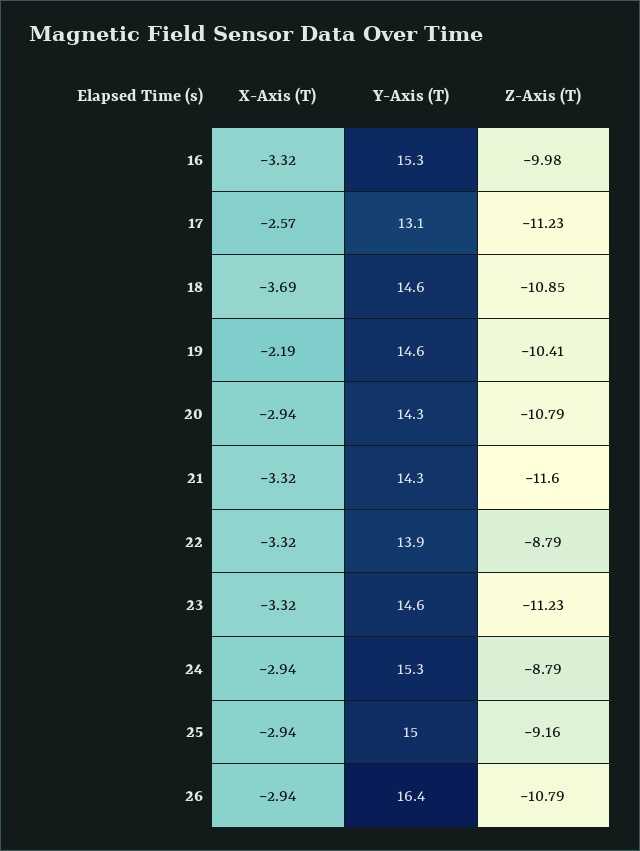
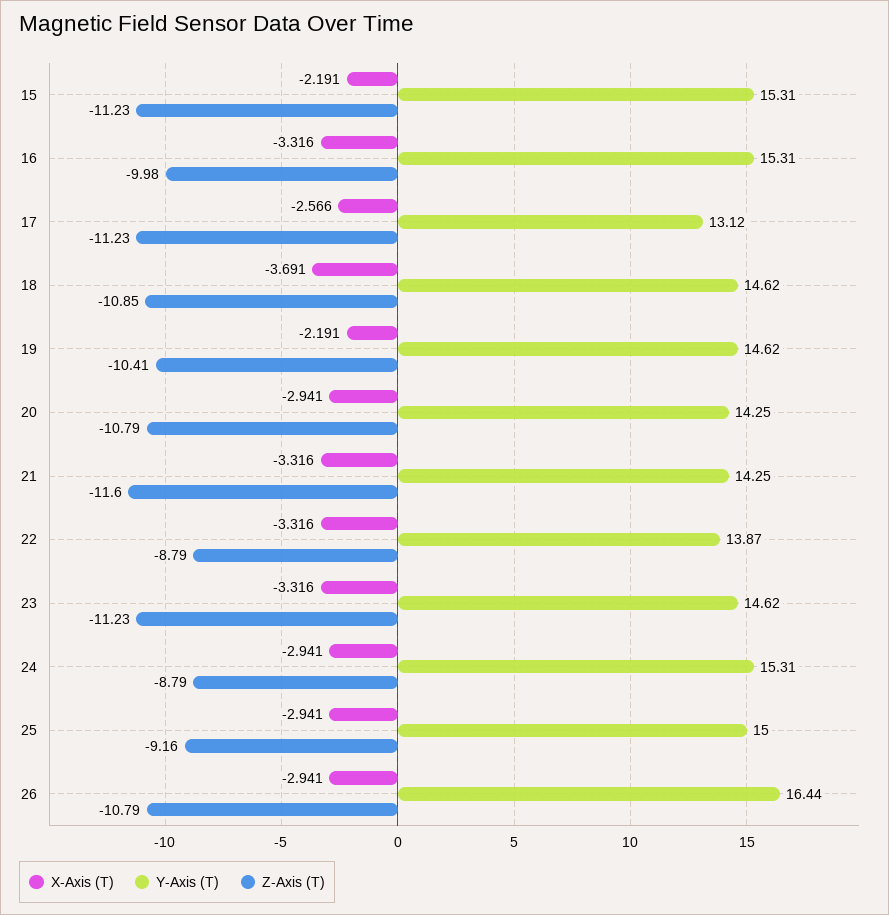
X-Axis (T), 15: none -> -2.191
Y-Axis (T), 15: none -> 15.31
Z-Axis (T), 15: none -> -11.23

